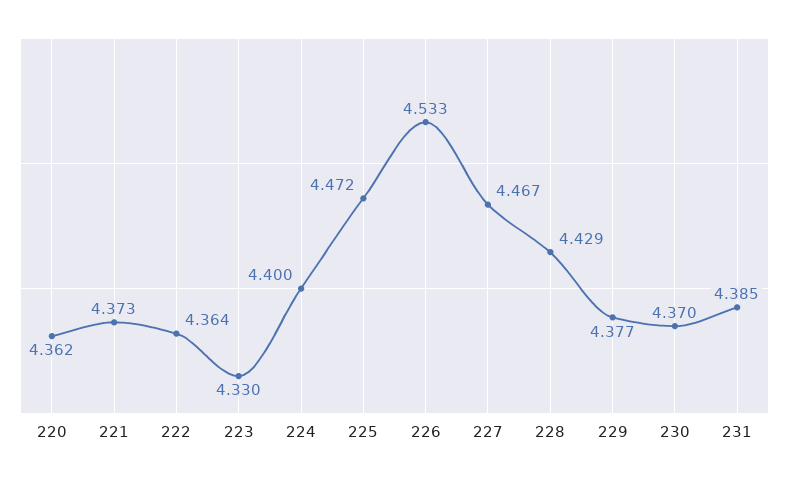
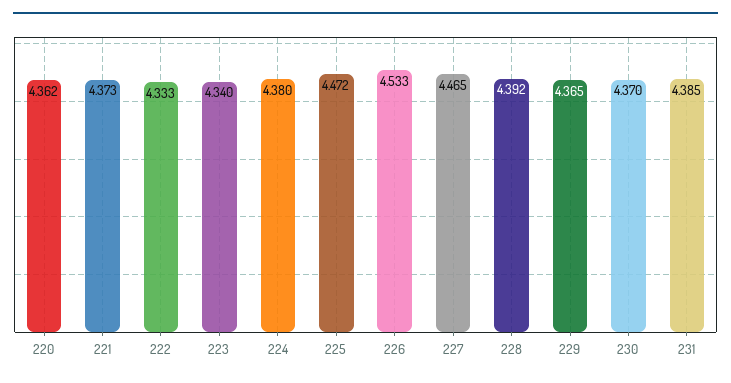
222: 4.364 -> 4.333
223: 4.33 -> 4.34
224: 4.4 -> 4.38
227: 4.467 -> 4.465
228: 4.429 -> 4.392
229: 4.377 -> 4.365

